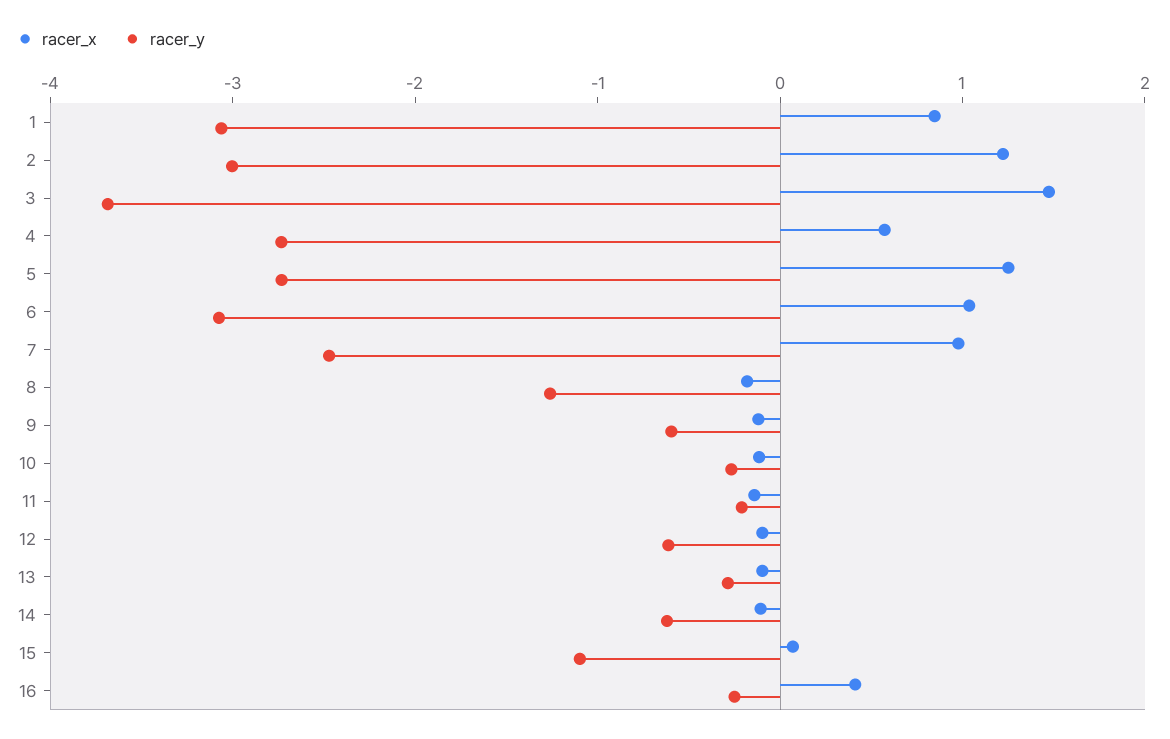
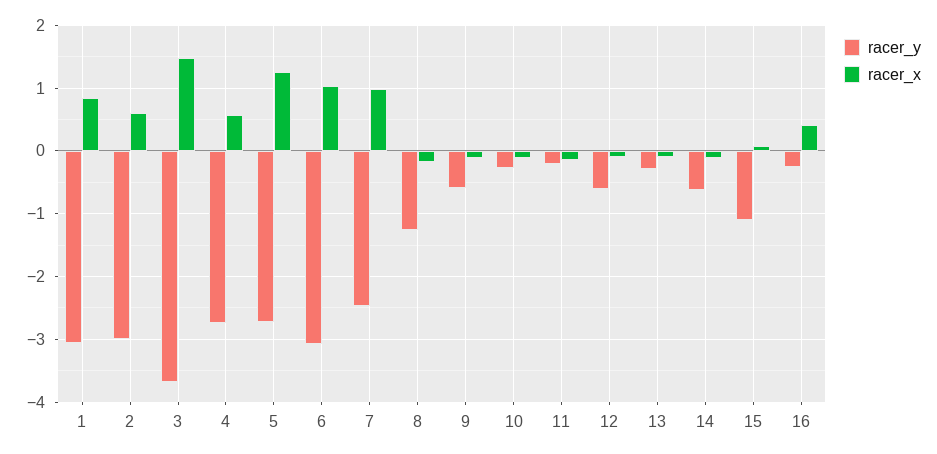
racer_x, 2: 1.2 -> 0.6

